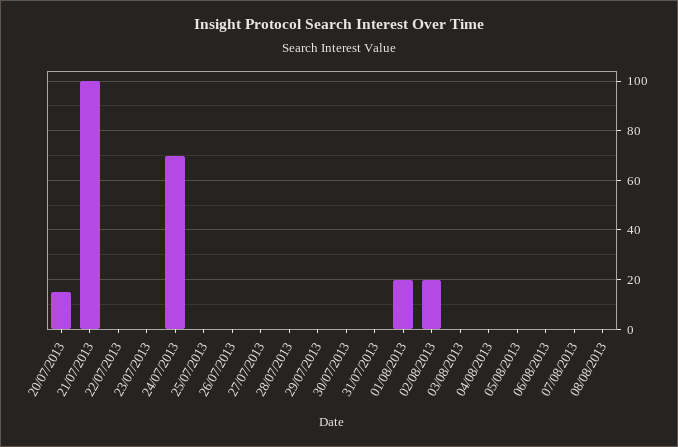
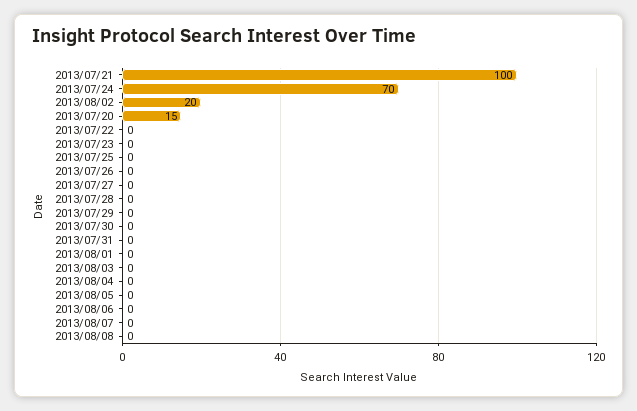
01/08/2013: 20 -> 0

